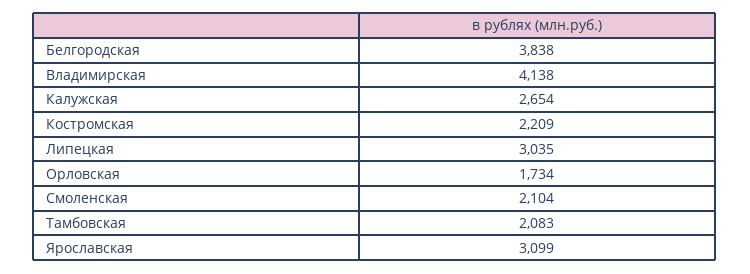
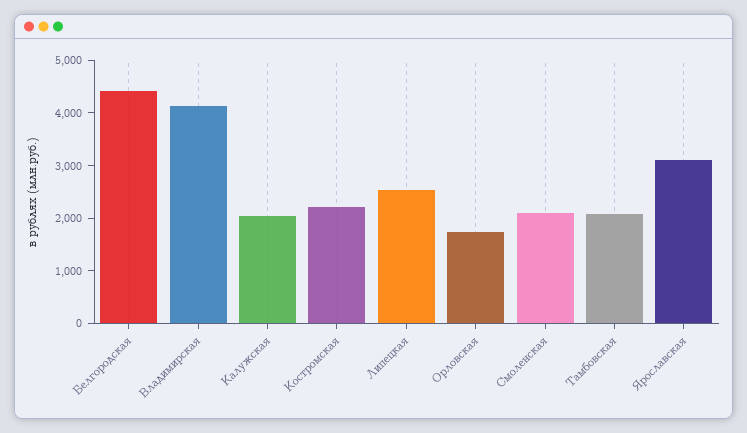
Белгородская: 3838 -> 4400
Калужская: 2654 -> 2000
Липецкая: 3035 -> 2600

